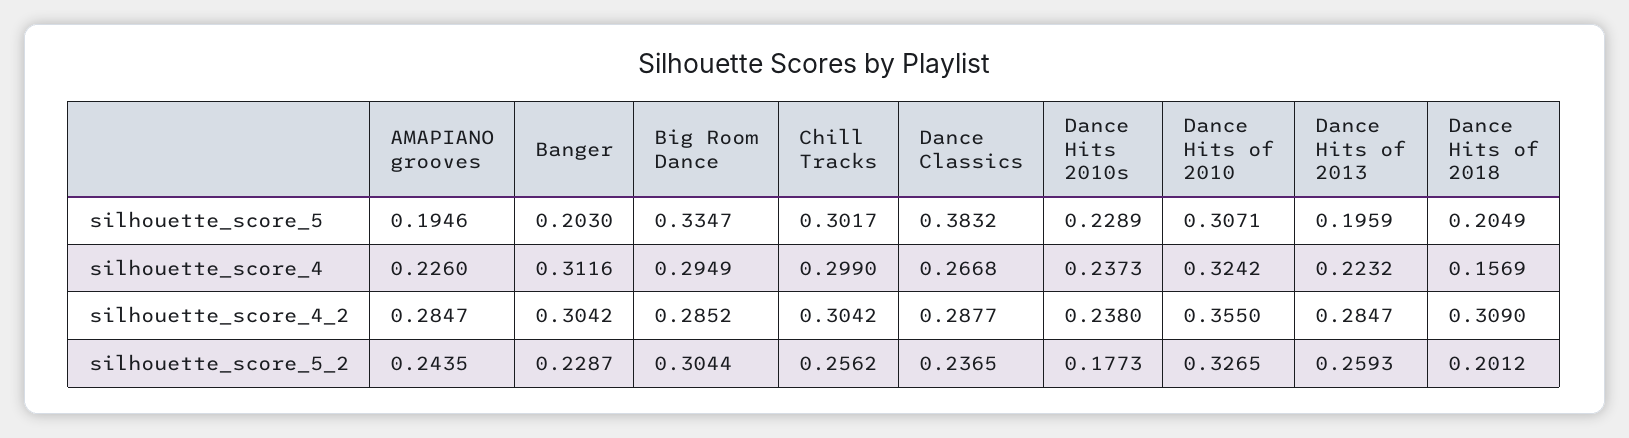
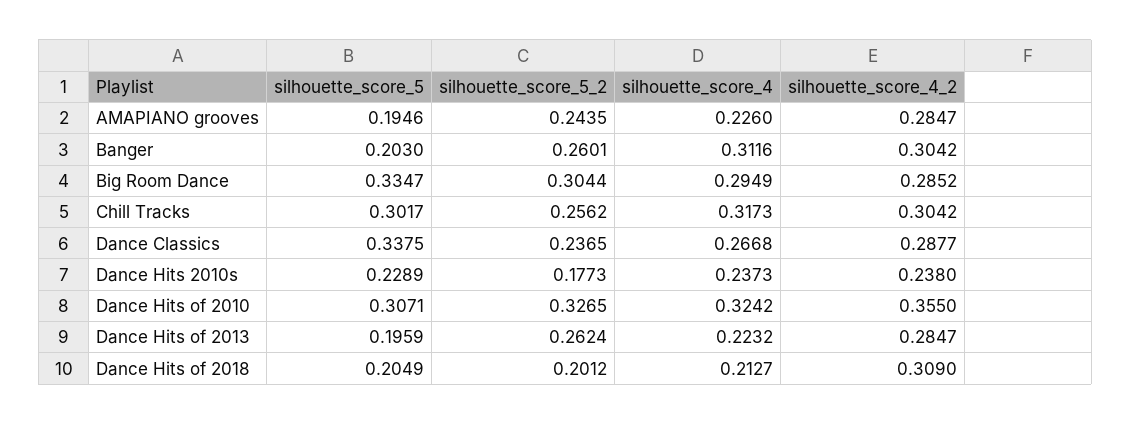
Dance Classics, silhouette_score_5: 0.3832 -> 0.3375
Chill Tracks, silhouette_score_4: 0.299 -> 0.3173
Dance Hits of 2018, silhouette_score_4: 0.1569 -> 0.2127
Banger, silhouette_score_5_2: 0.2287 -> 0.2601
Dance Hits of 2013, silhouette_score_5_2: 0.2593 -> 0.2624

